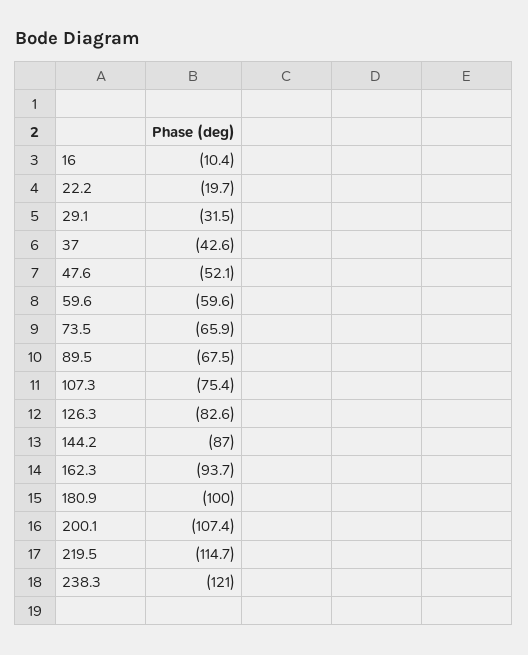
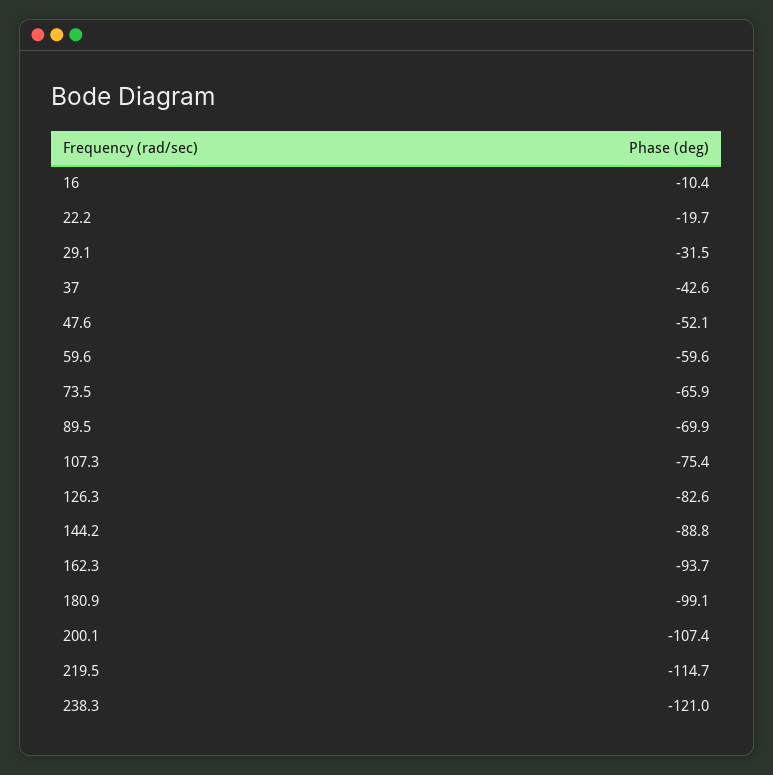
89.5: -67.5 -> -69.9
144.2: -87 -> -88.8
180.9: -100 -> -99.1

